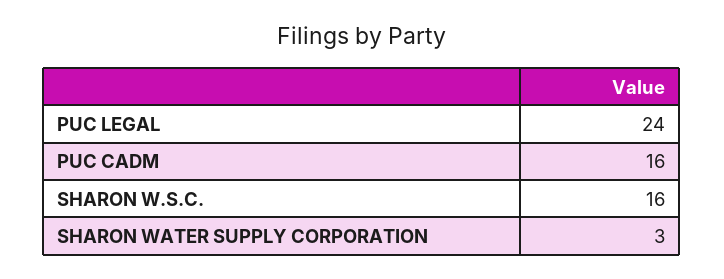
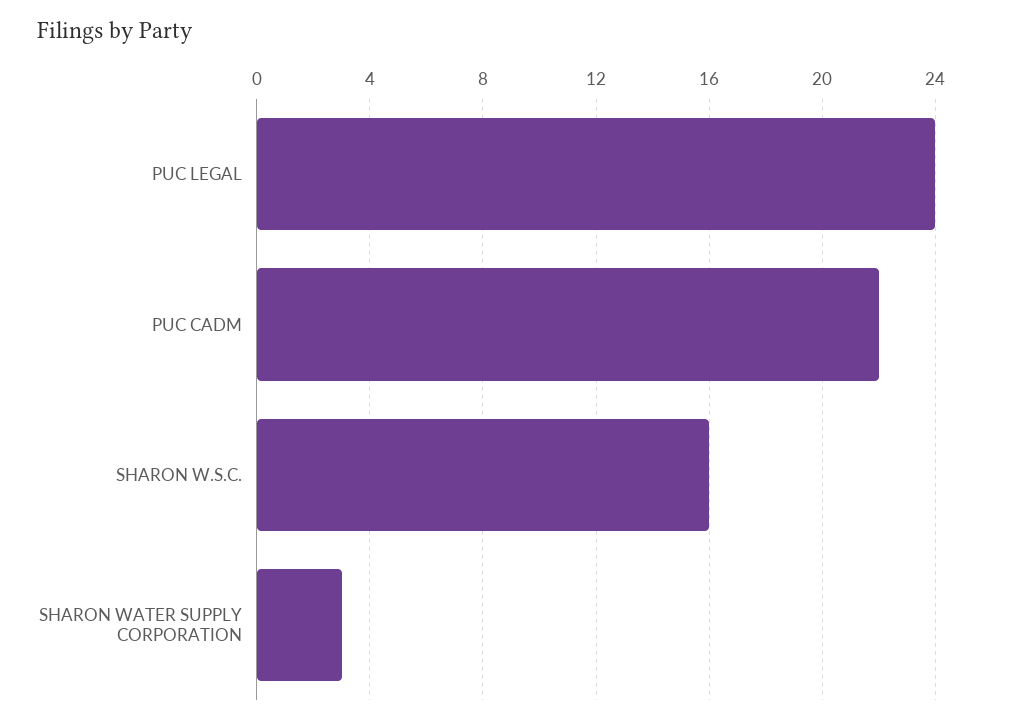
PUC CADM: 16 -> 22

